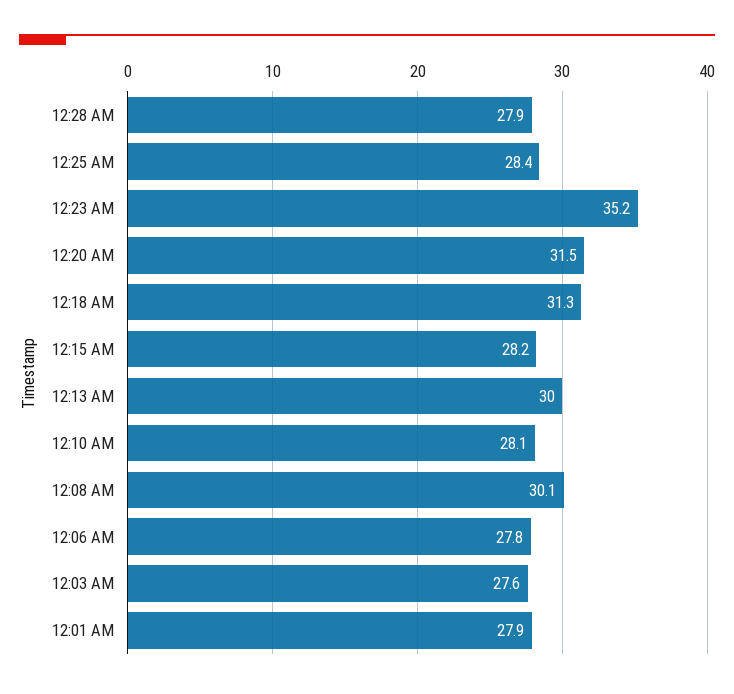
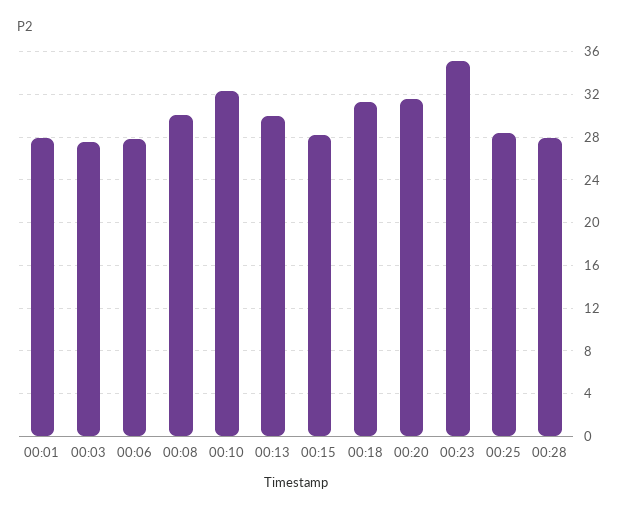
12:10 AM: 28.1 -> 32

